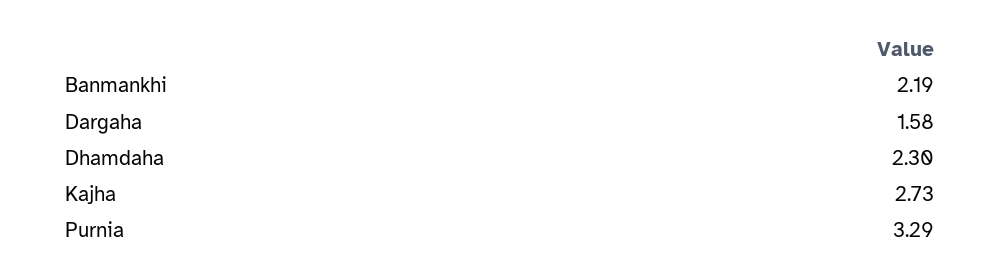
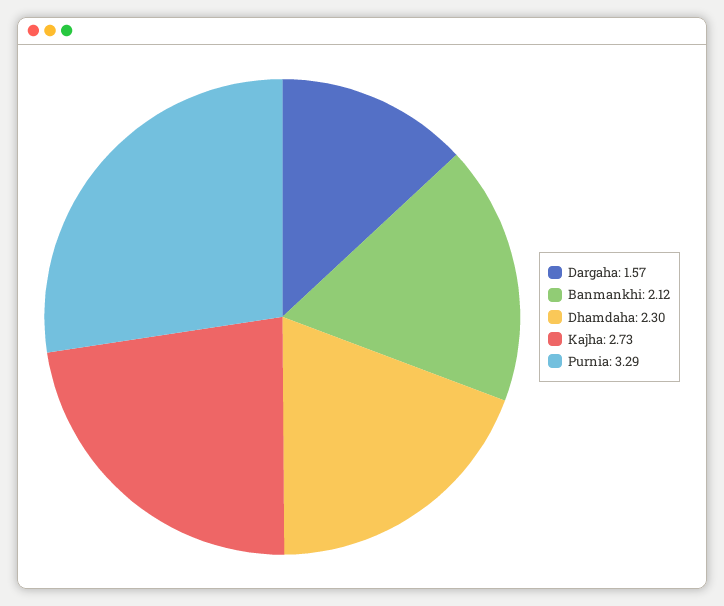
Banmankhi: 2.19 -> 2.12
Dargaha: 1.58 -> 1.57

